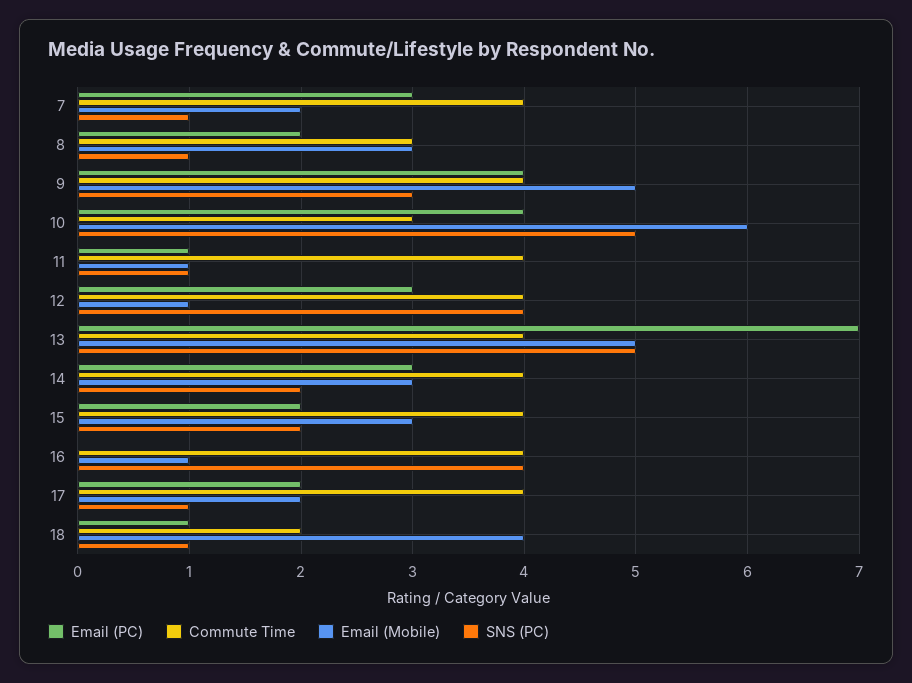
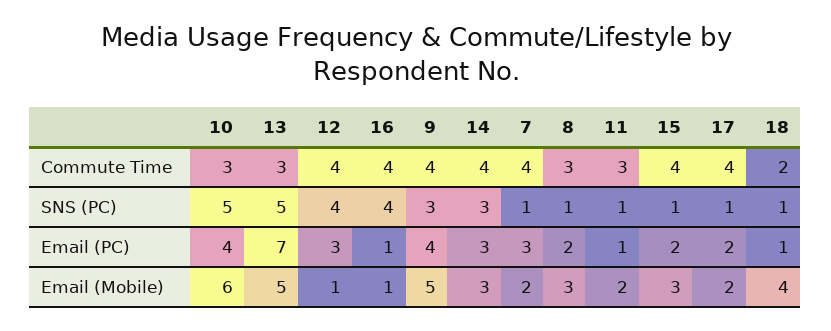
Commute Time, 11: 4 -> 3
Email (Mobile), 11: 1 -> 2
Commute Time, 13: 4 -> 3
SNS (PC), 14: 2 -> 3
SNS (PC), 15: 2 -> 1
Email (PC), 16: 0 -> 1

